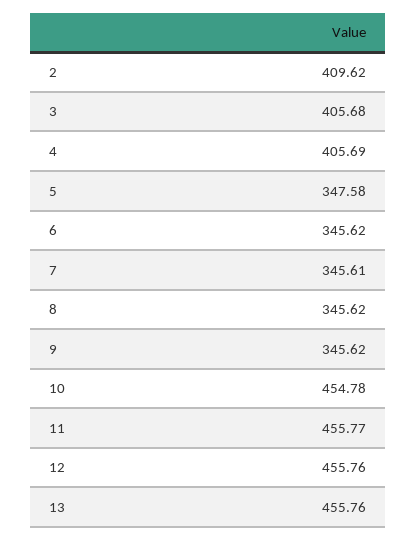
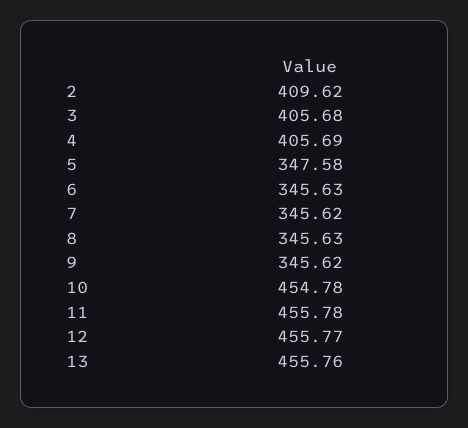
6: 345.62 -> 345.63
7: 345.61 -> 345.62
8: 345.62 -> 345.63
11: 455.77 -> 455.78
12: 455.76 -> 455.77

